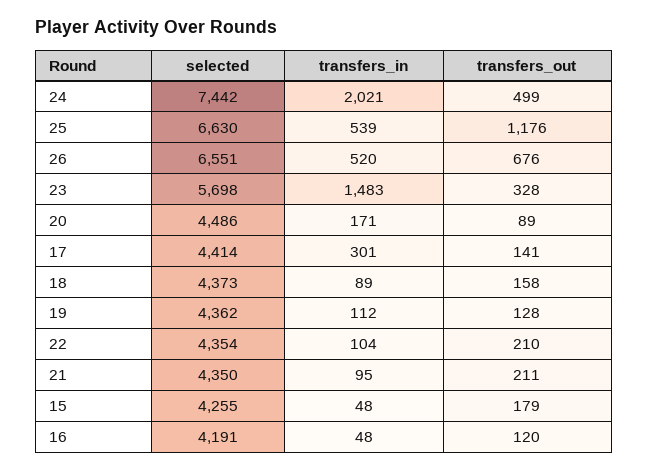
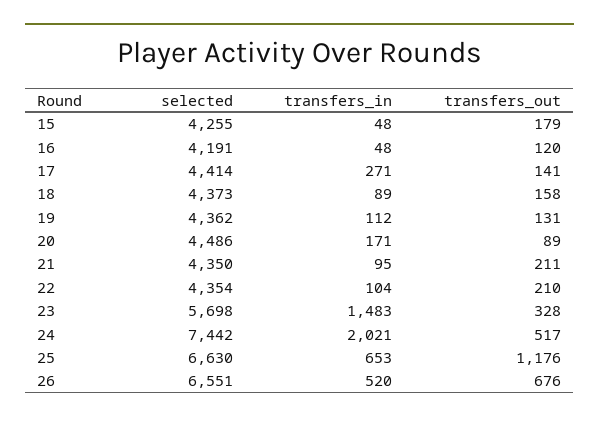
transfers_out, 24: 499 -> 517
transfers_in, 25: 539 -> 653
transfers_in, 17: 301 -> 271
transfers_out, 19: 128 -> 131

